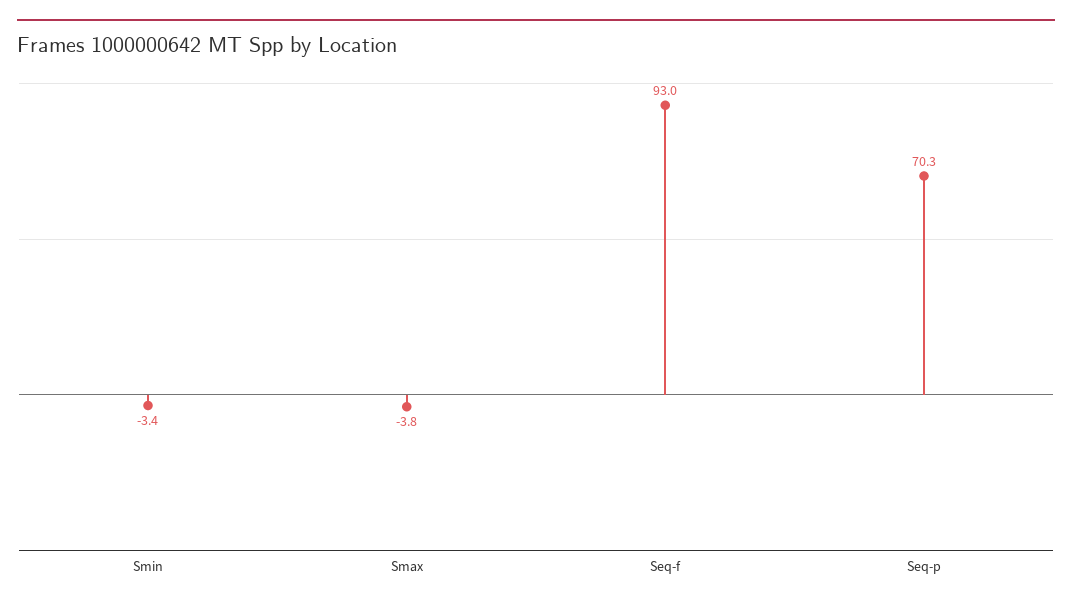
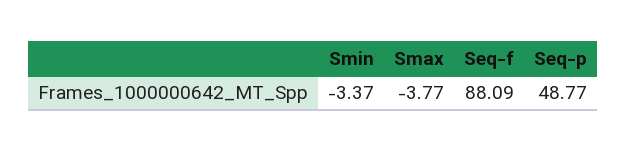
Seq-f: 93 -> 88.09
Seq-p: 70.3 -> 48.77

